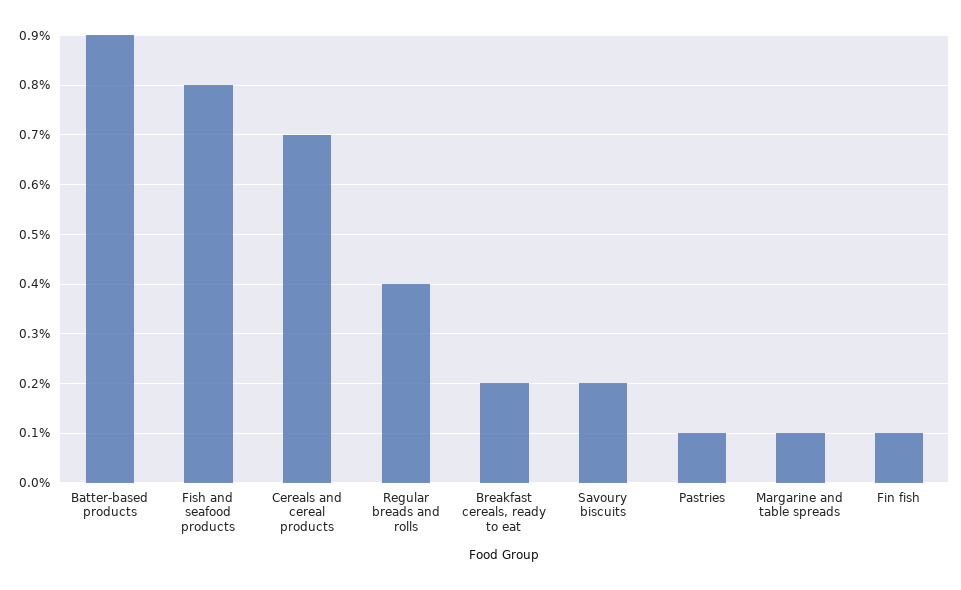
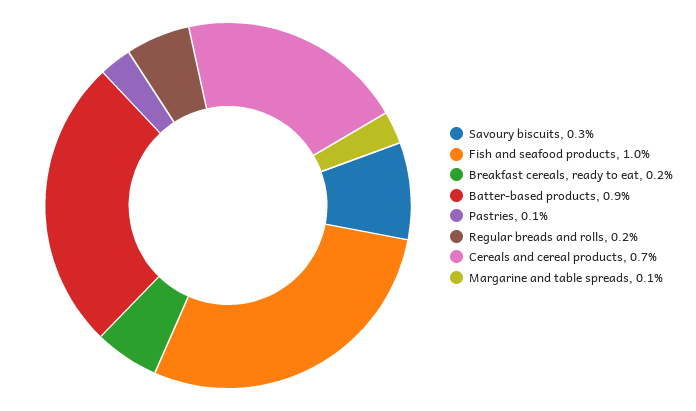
Fish and seafood products: 0.8 -> 1
Regular breads and rolls: 0.4 -> 0.2
Savoury biscuits: 0.2 -> 0.3
Fin fish: 0.1 -> none

